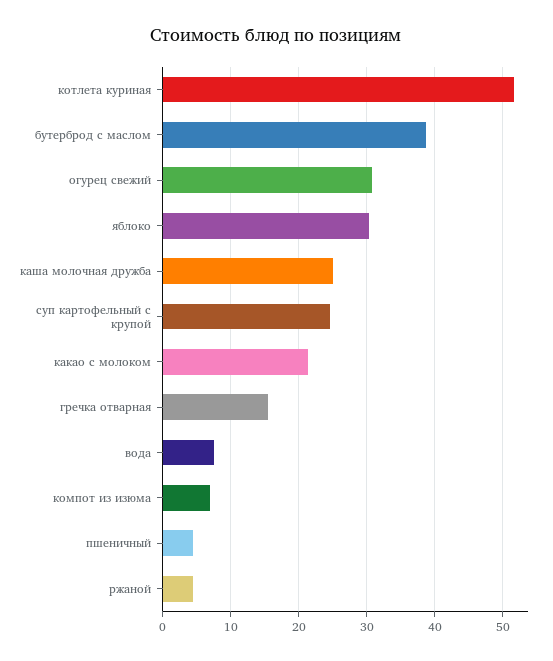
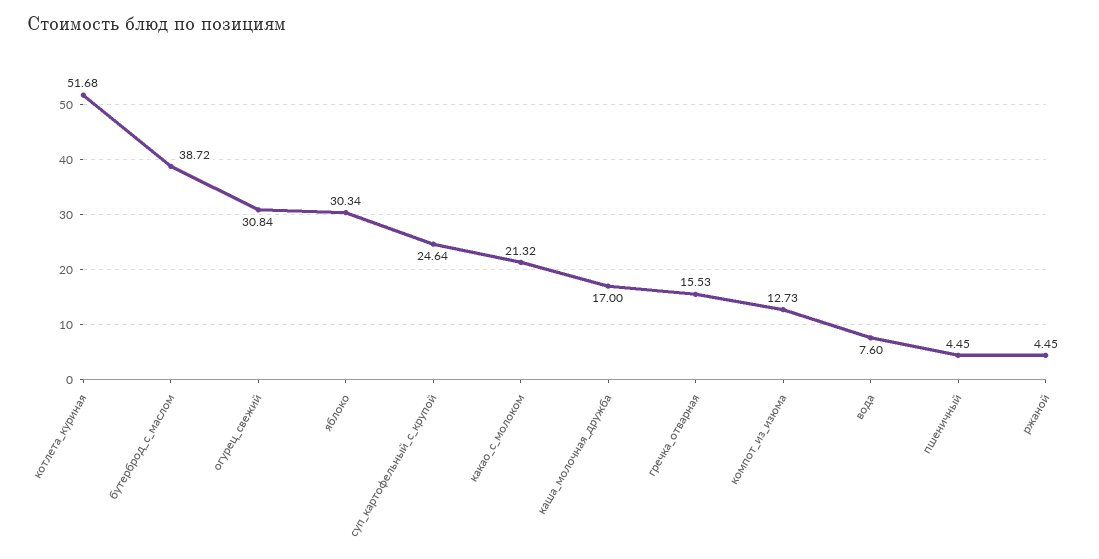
каша молочная дружба: 25 -> 17
компот из изюма: 7 -> 12.73

